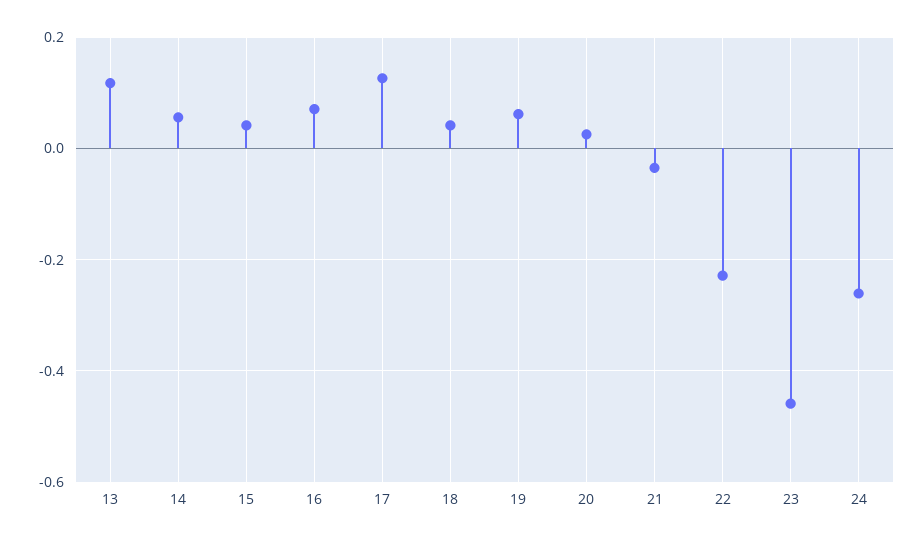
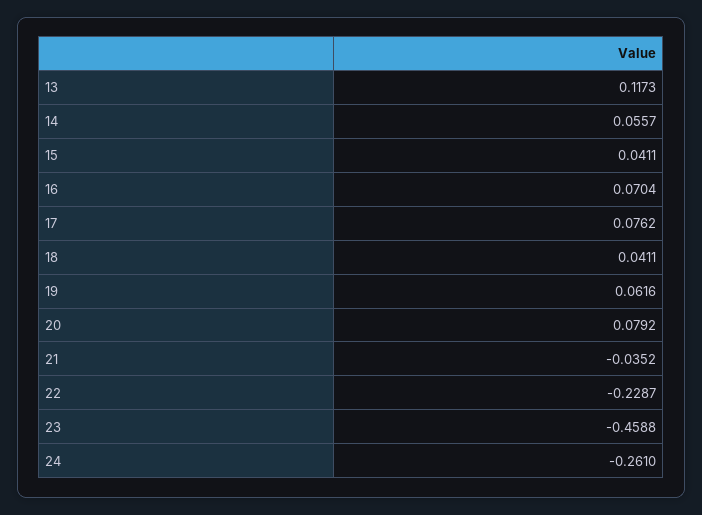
17: 0.12 -> 0.0762
20: 0.02 -> 0.0792

